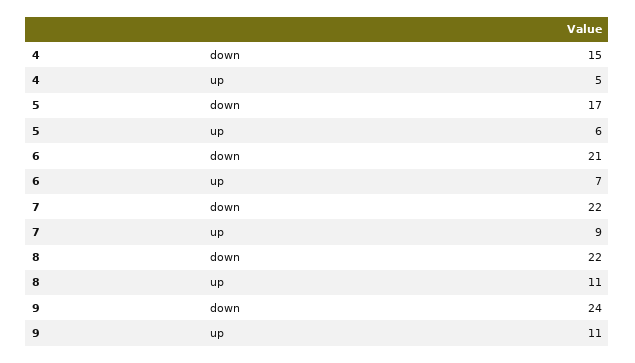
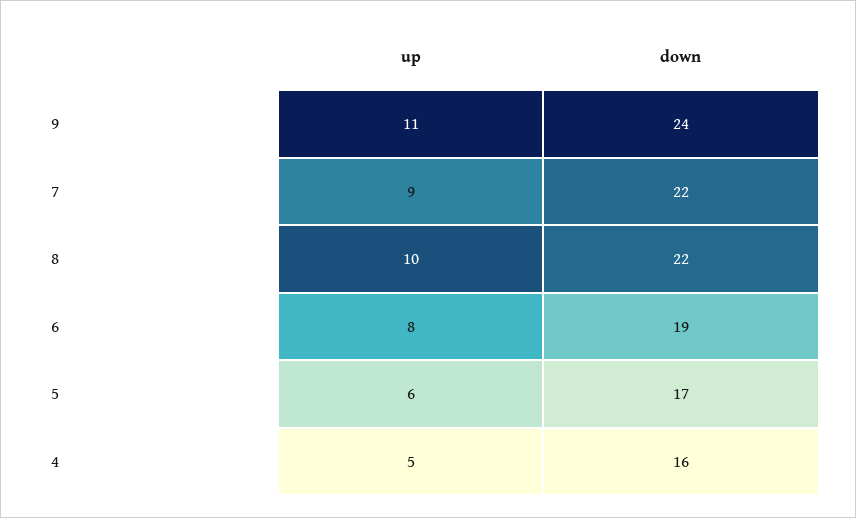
4, down: 15 -> 16
6, down: 21 -> 19
6, up: 7 -> 8
8, up: 11 -> 10

